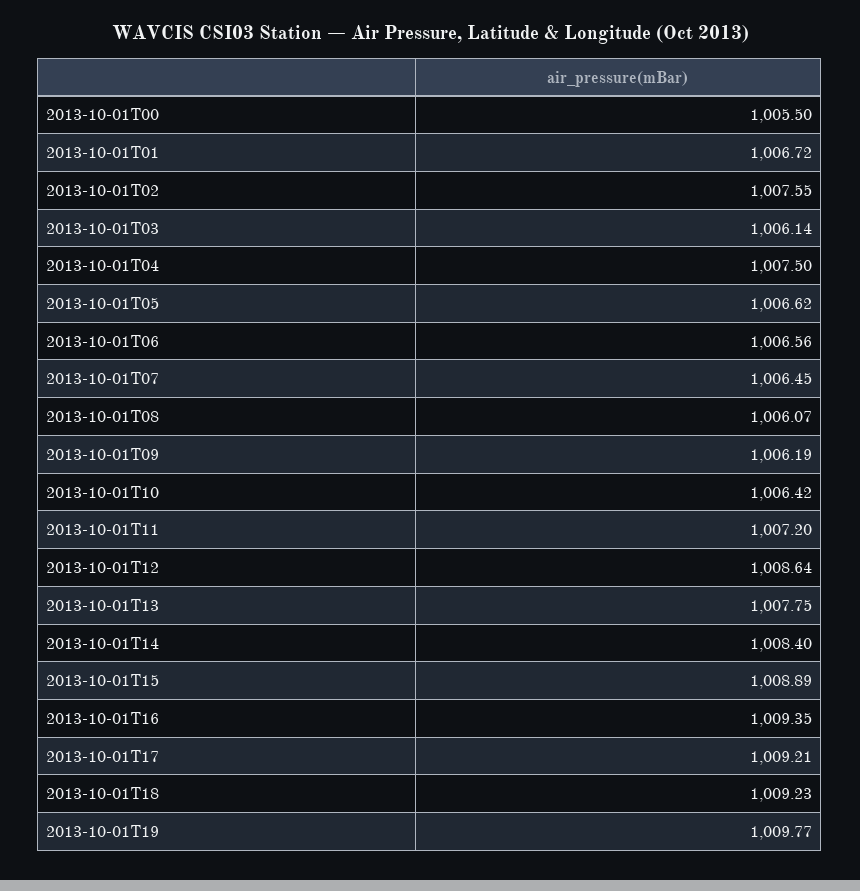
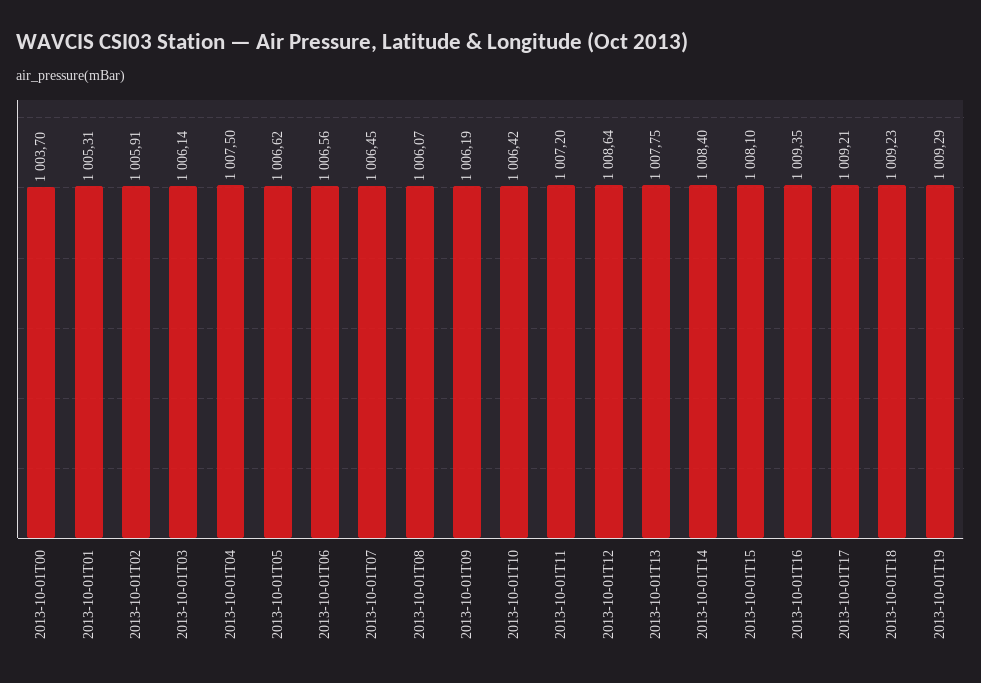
2013-10-01T00: 1005.5 -> 1003.7
2013-10-01T01: 1006.72 -> 1005.31
2013-10-01T02: 1007.55 -> 1005.91
2013-10-01T15: 1008.89 -> 1008.1
2013-10-01T19: 1009.77 -> 1009.29

